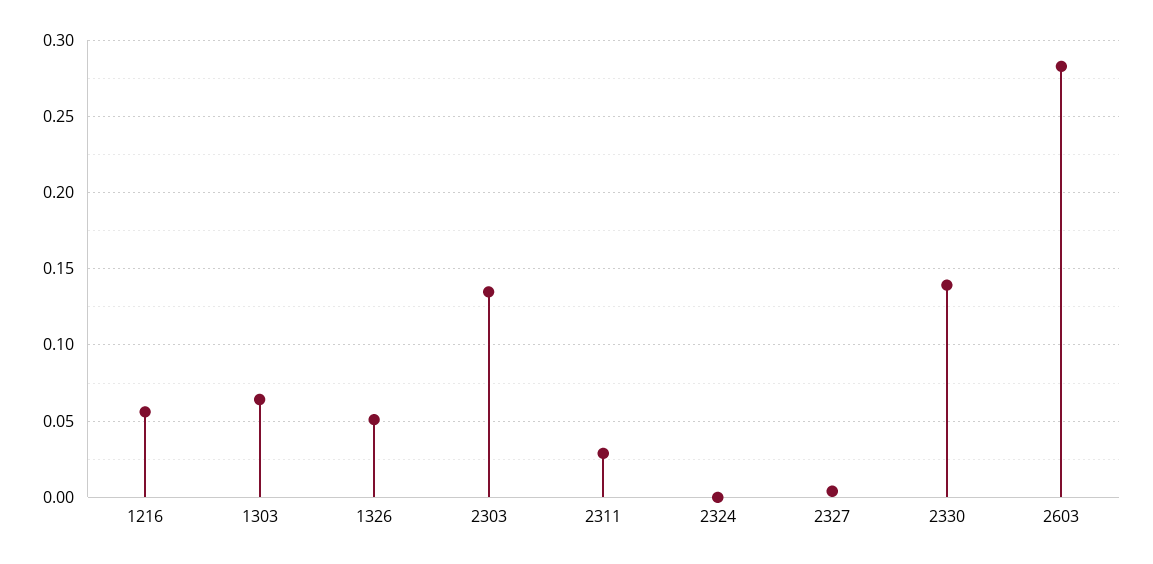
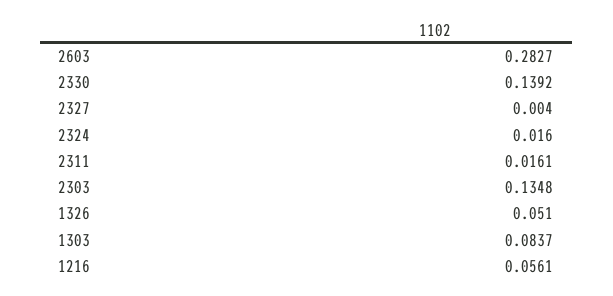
1303: 0.065 -> 0.0837
2311: 0.03 -> 0.0161
2324: 0 -> 0.016

